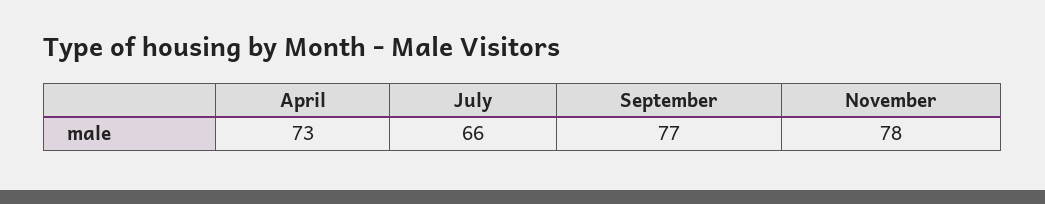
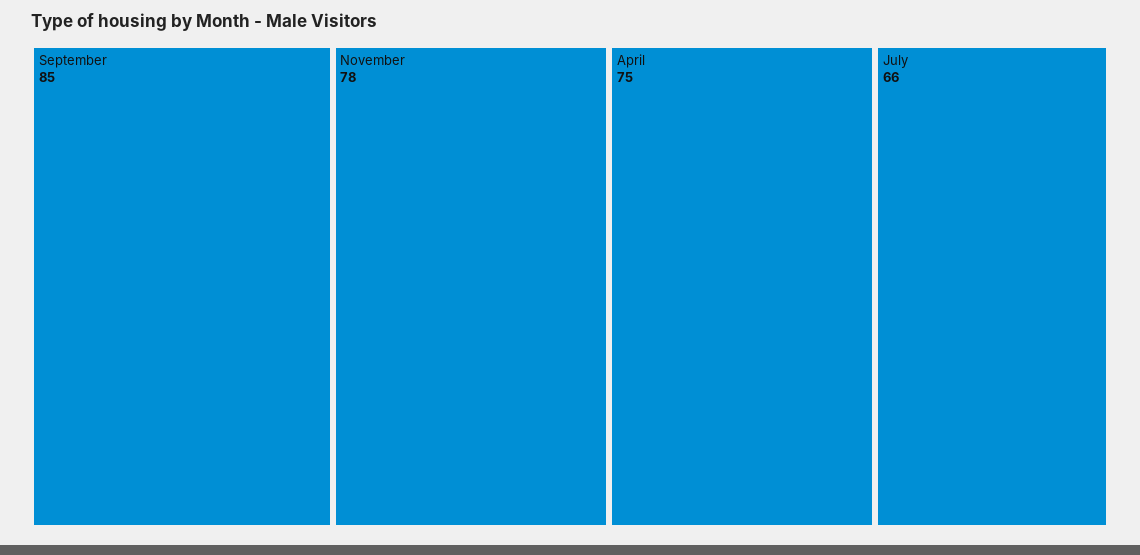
April: 73 -> 75
September: 77 -> 85

